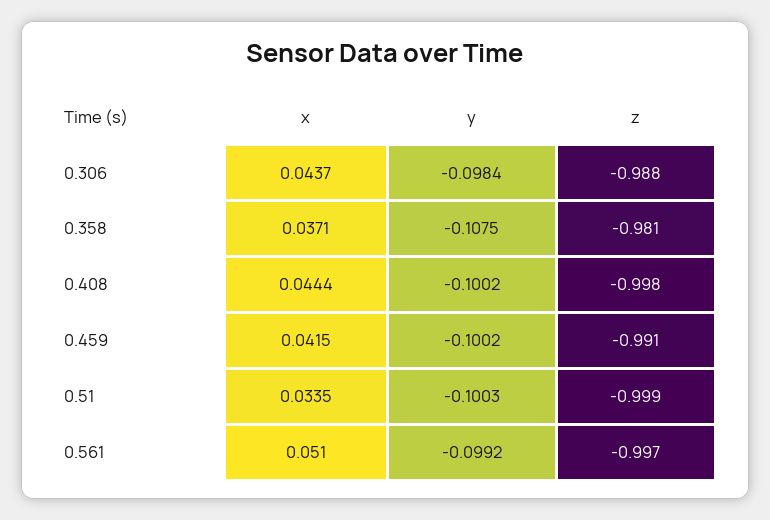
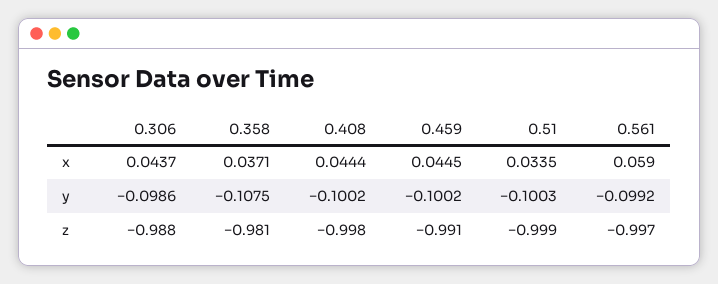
y, 0.306: -0.0984 -> -0.0986
x, 0.459: 0.0415 -> 0.0445
x, 0.561: 0.051 -> 0.059

